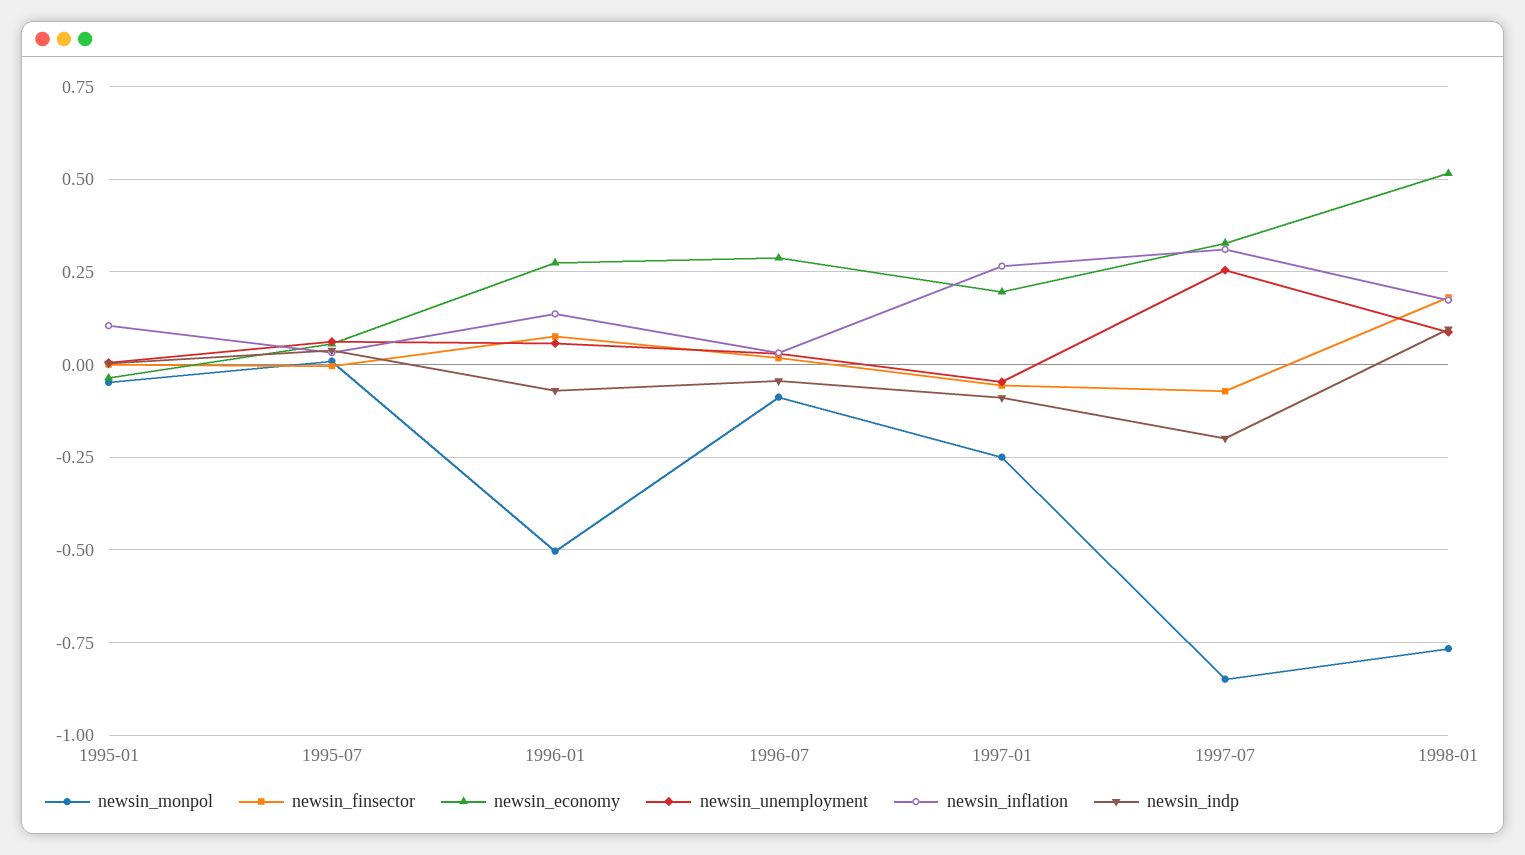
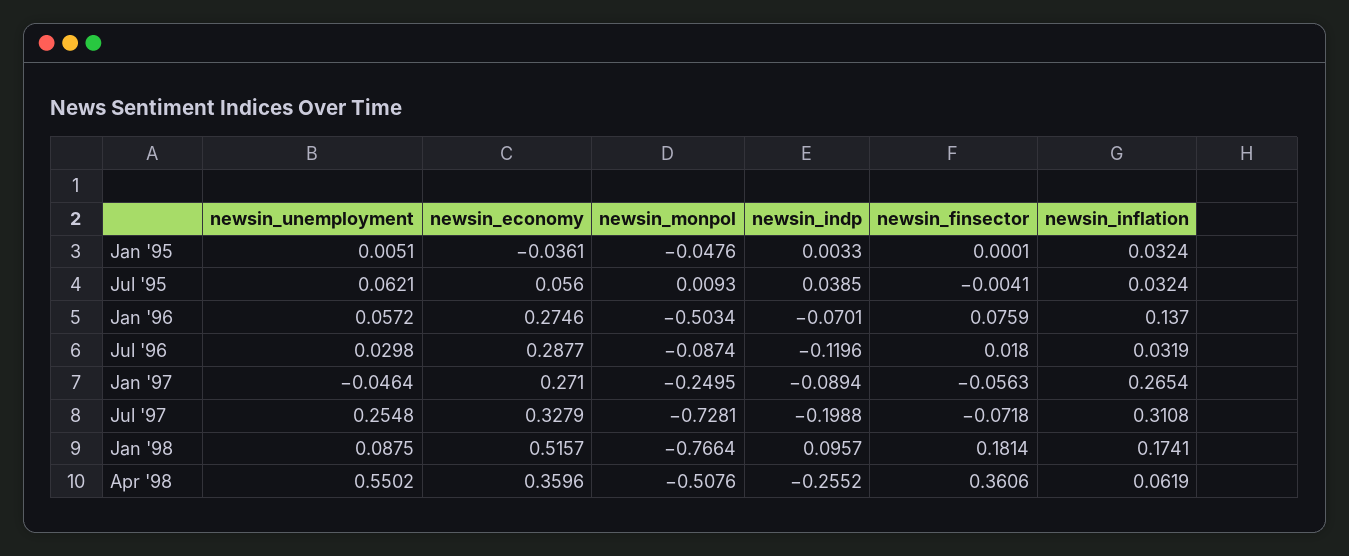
newsin_inflation, 1995-01: 0.1 -> 0.0324
newsin_indp, 1996-07: -0.05 -> -0.1196
newsin_economy, 1997-01: 0.2 -> 0.271
newsin_monpol, 1997-07: -0.85 -> -0.7281
newsin_unemployment, Apr '98: none -> 0.5502
newsin_economy, Apr '98: none -> 0.3596
newsin_monpol, Apr '98: none -> -0.5076
newsin_indp, Apr '98: none -> -0.2552
newsin_finsector, Apr '98: none -> 0.3606
newsin_inflation, Apr '98: none -> 0.0619

